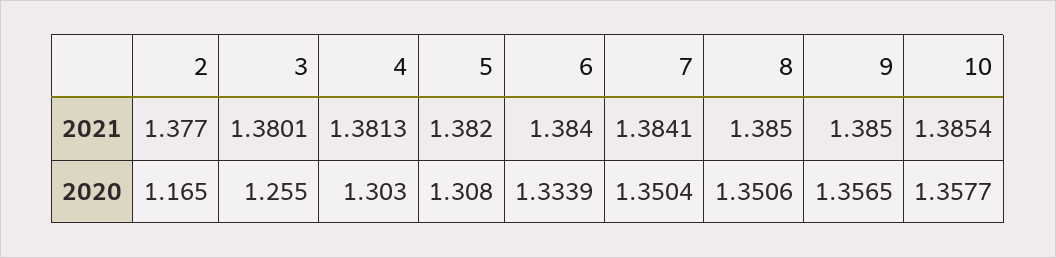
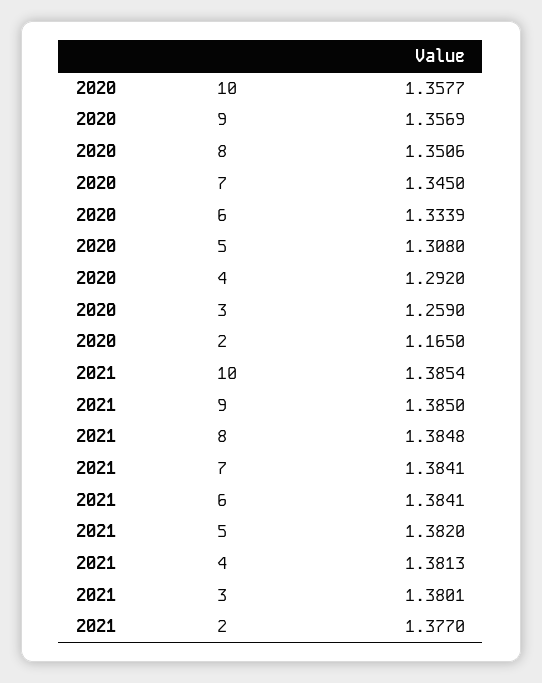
6, 2021: 1.384 -> 1.3841
8, 2021: 1.385 -> 1.3848
3, 2020: 1.255 -> 1.259
4, 2020: 1.303 -> 1.292
7, 2020: 1.3504 -> 1.345
9, 2020: 1.3565 -> 1.3569

